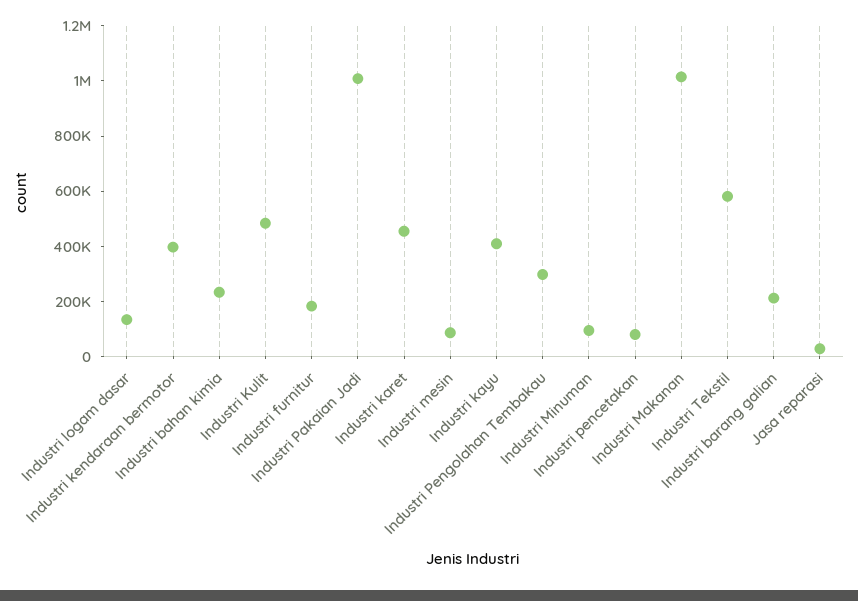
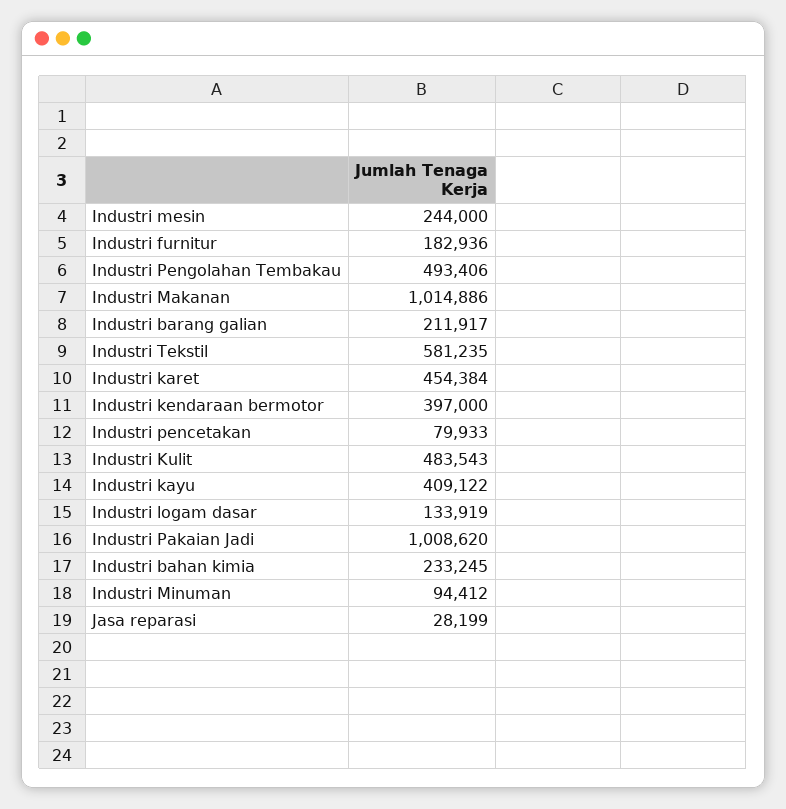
Industri mesin: 100000 -> 244000
Industri Pengolahan Tembakau: 300000 -> 493406

